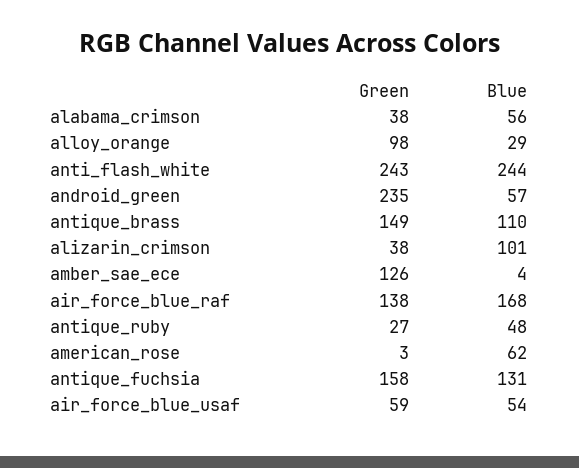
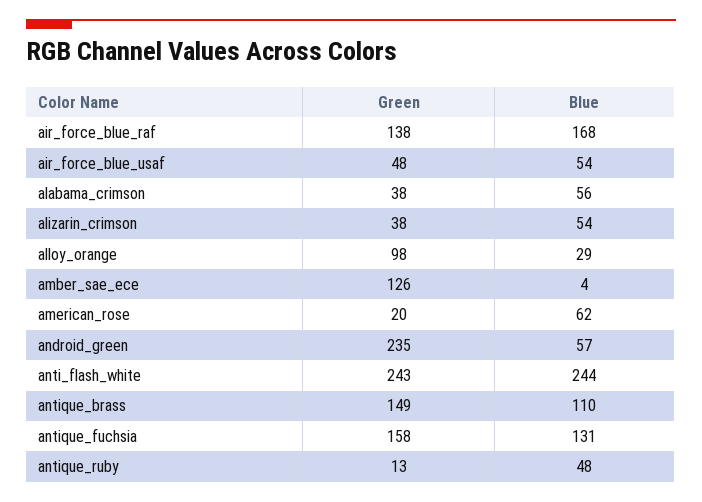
Blue, alizarin_crimson: 101 -> 54
Green, antique_ruby: 27 -> 13
Green, american_rose: 3 -> 20
Green, air_force_blue_usaf: 59 -> 48

